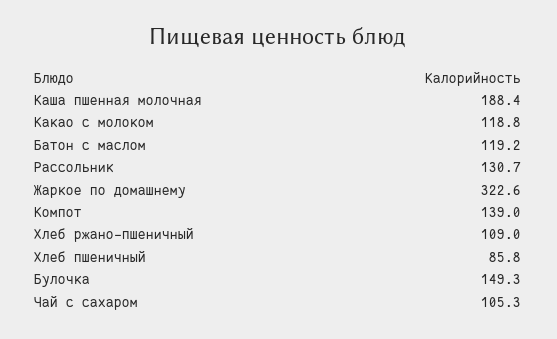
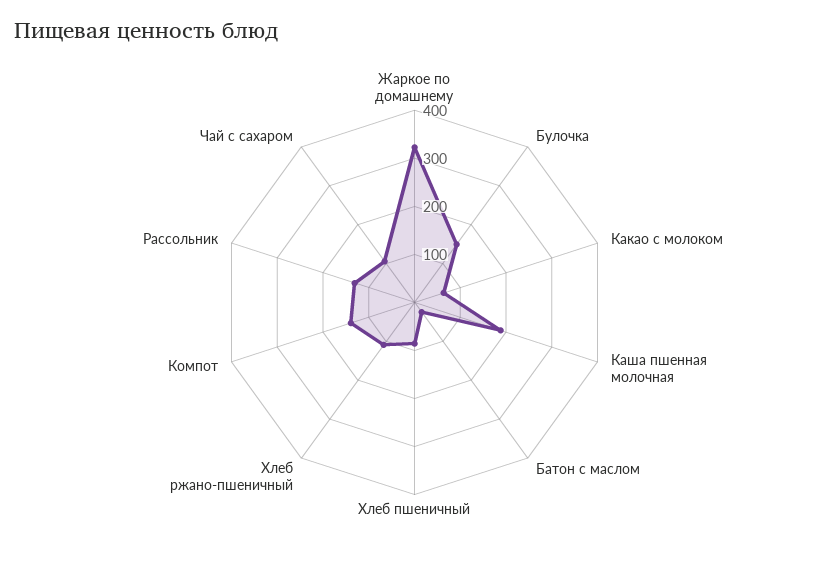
Какао с молоком: 118.8 -> 60
Батон с маслом: 119.2 -> 20

